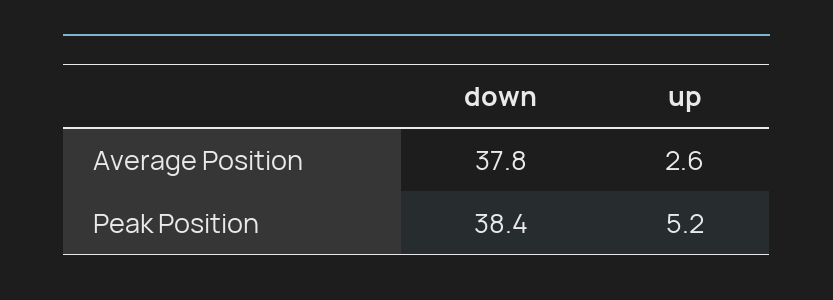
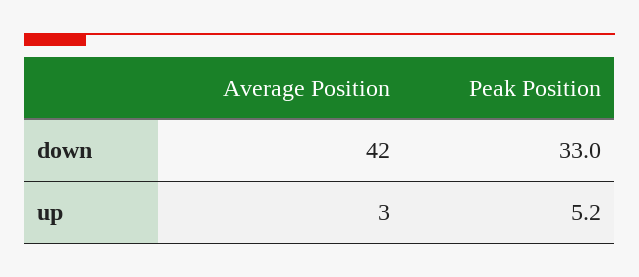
down, Average Position: 37.8 -> 42
down, Peak Position: 38.4 -> 33

